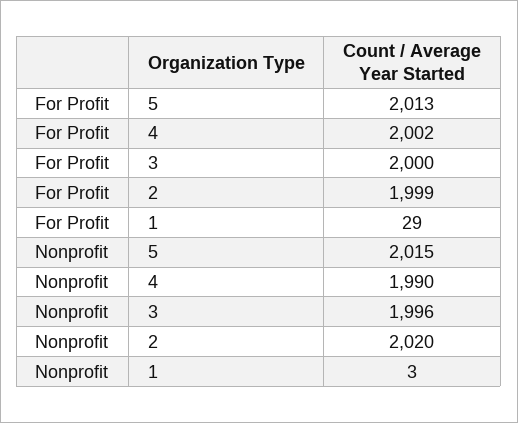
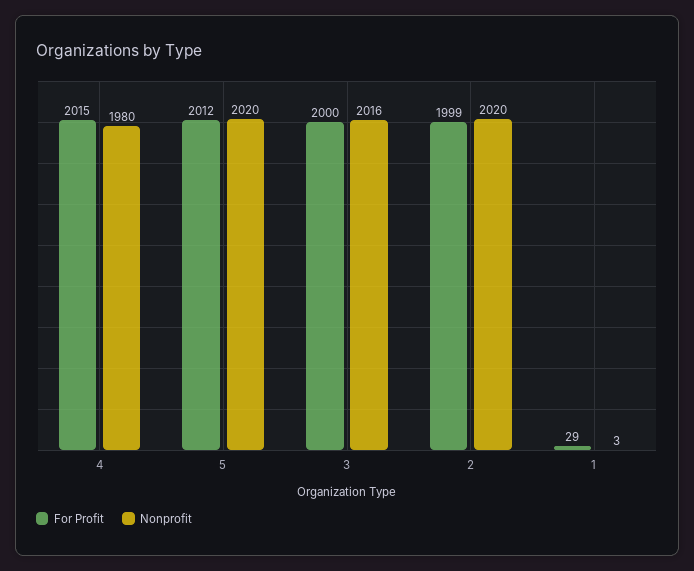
For Profit, 5: 2013 -> 2012
For Profit, 4: 2002 -> 2015
Nonprofit, 5: 2015 -> 2020
Nonprofit, 4: 1990 -> 1980
Nonprofit, 3: 1996 -> 2016

